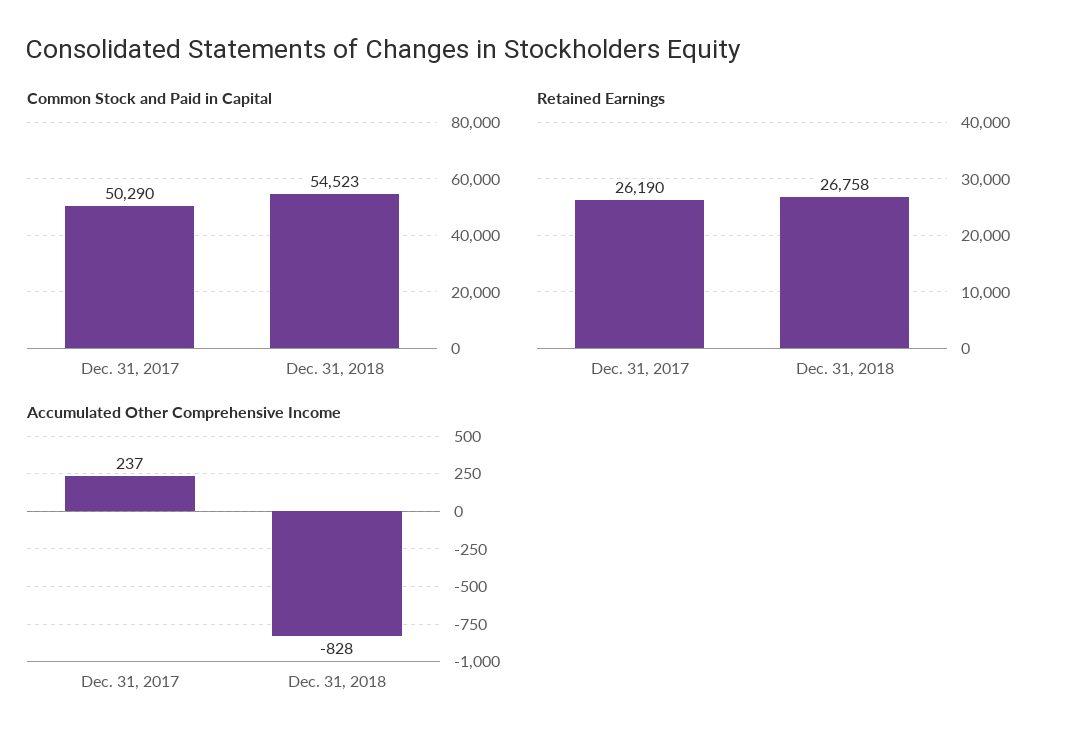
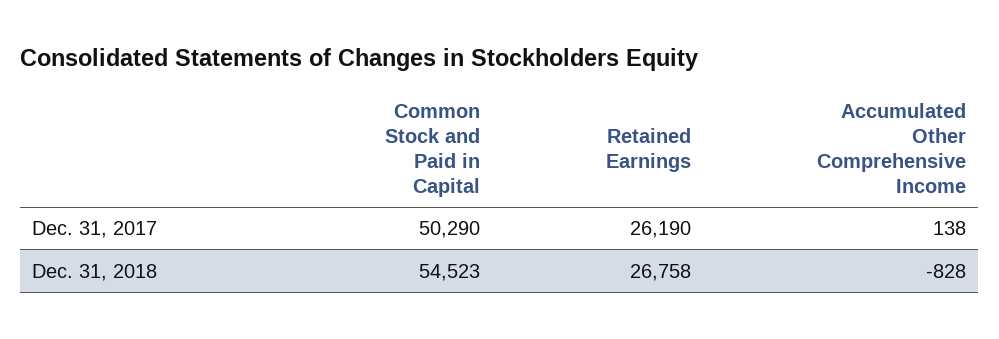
Accumulated Other Comprehensive Income, Dec. 31, 2017: 237 -> 138

